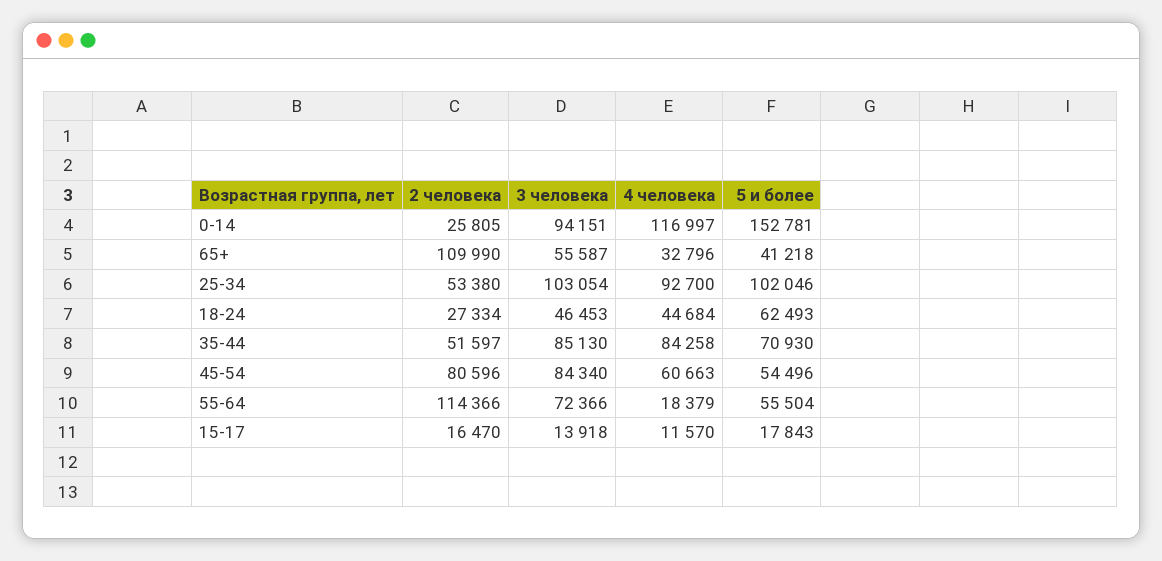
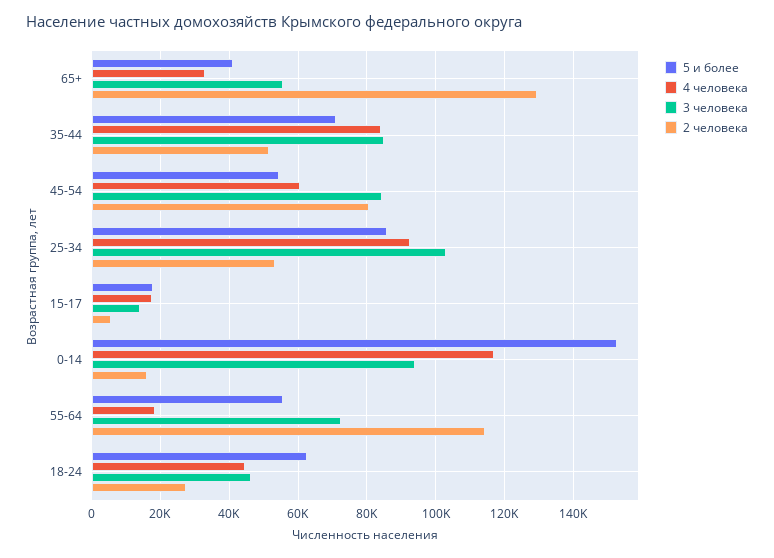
2 человека, 0-14: 25805 -> 16000
2 человека, 65+: 109990 -> 130000
5 и более, 25-34: 102046 -> 86000
2 человека, 15-17: 16470 -> 6000
4 человека, 15-17: 11570 -> 18000

